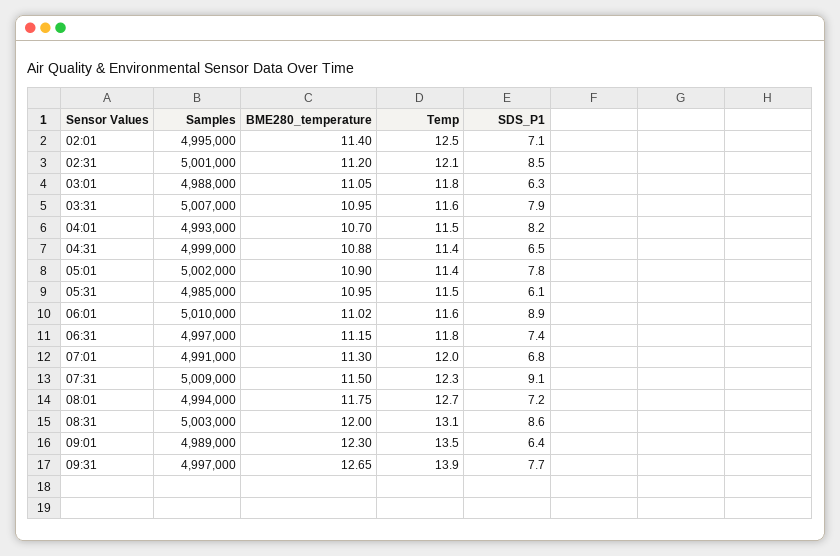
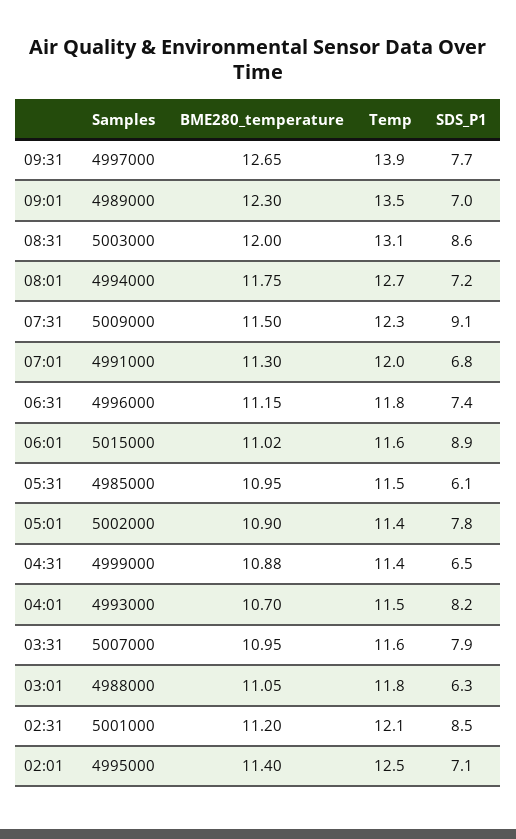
Samples, 06:01: 5010000 -> 5015000
Samples, 06:31: 4997000 -> 4996000
SDS_P1, 09:01: 6.4 -> 7

